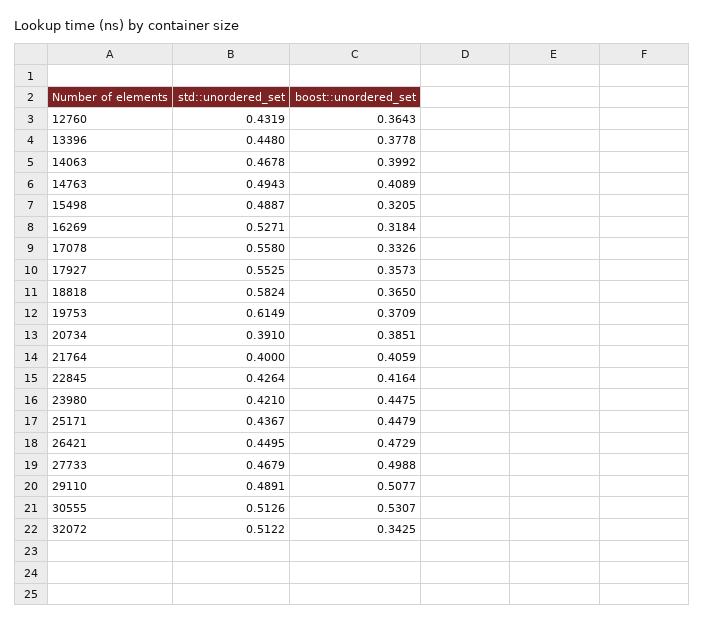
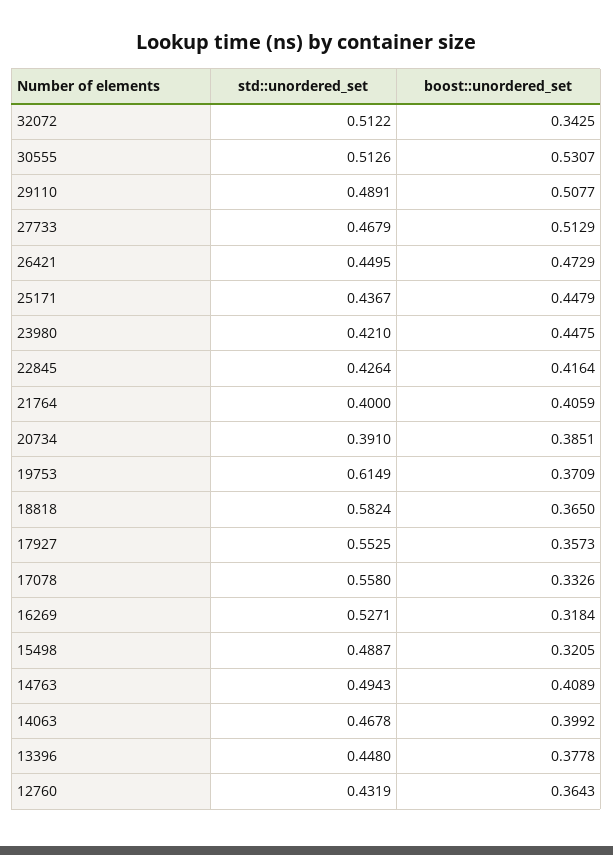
boost::unordered_set, 27733: 0.4988 -> 0.5129

